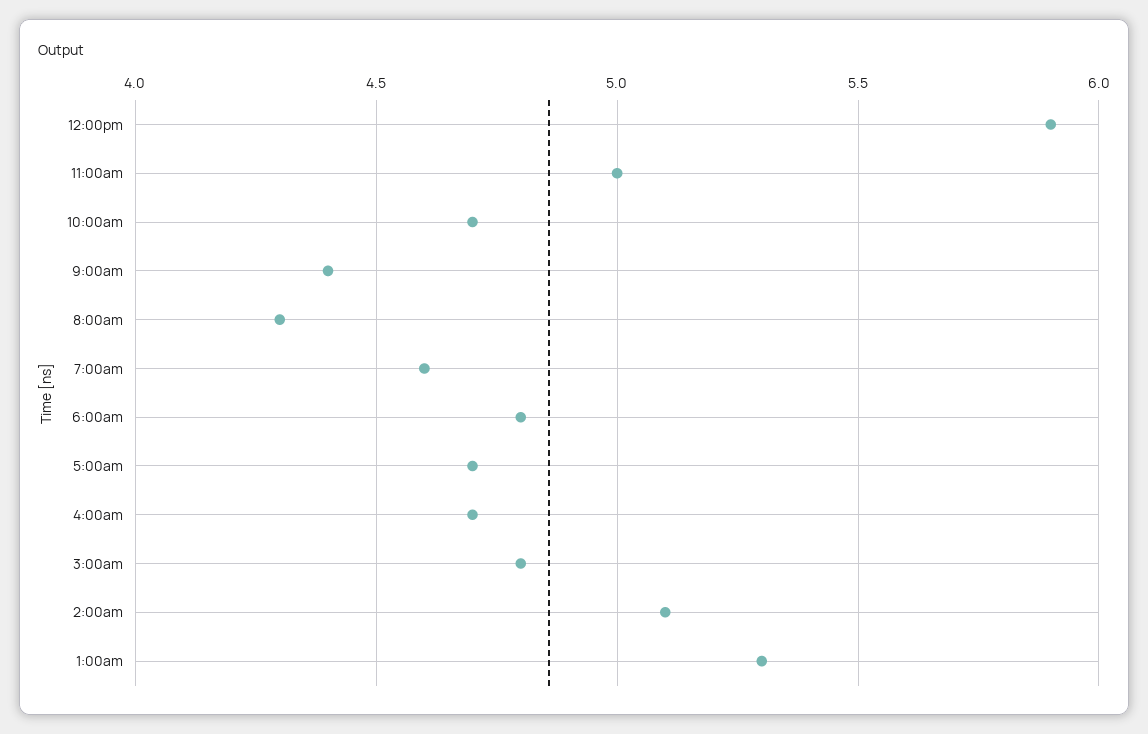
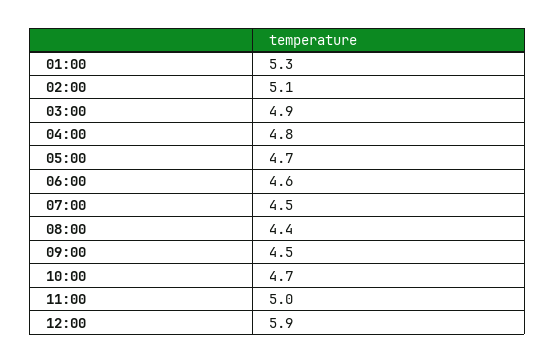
9:00am: 4.4 -> 4.5
8:00am: 4.3 -> 4.4
7:00am: 4.6 -> 4.5
6:00am: 4.8 -> 4.6
4:00am: 4.7 -> 4.8
3:00am: 4.8 -> 4.9

